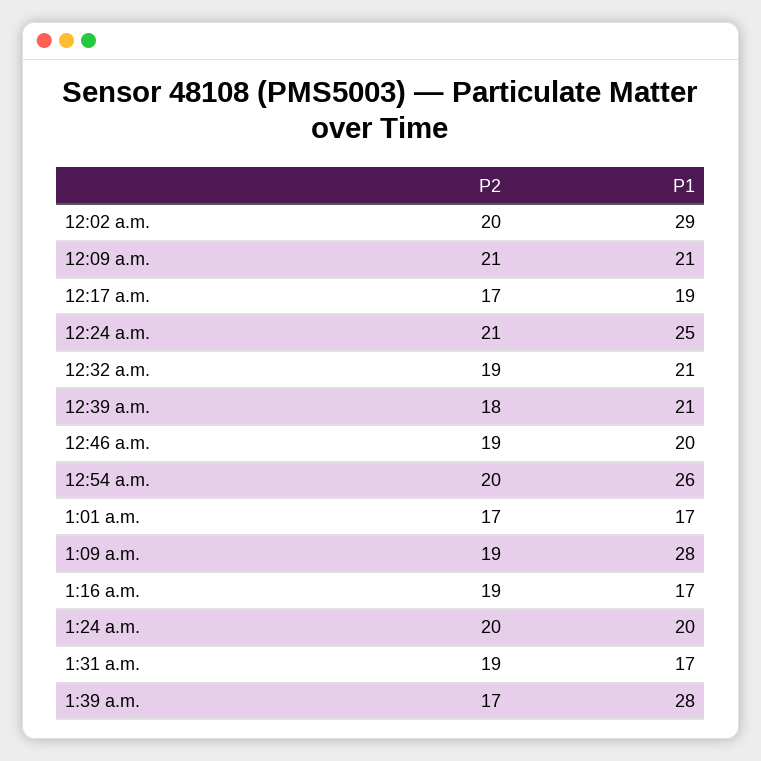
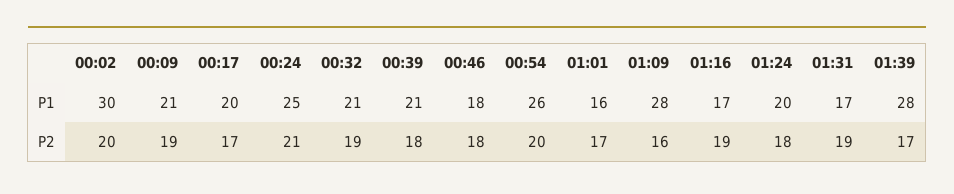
P1, 12:02 a.m.: 29 -> 30
P2, 12:09 a.m.: 21 -> 19
P1, 12:17 a.m.: 19 -> 20
P2, 12:46 a.m.: 19 -> 18
P1, 12:46 a.m.: 20 -> 18
P1, 1:01 a.m.: 17 -> 16
P2, 1:09 a.m.: 19 -> 16
P2, 1:24 a.m.: 20 -> 18

